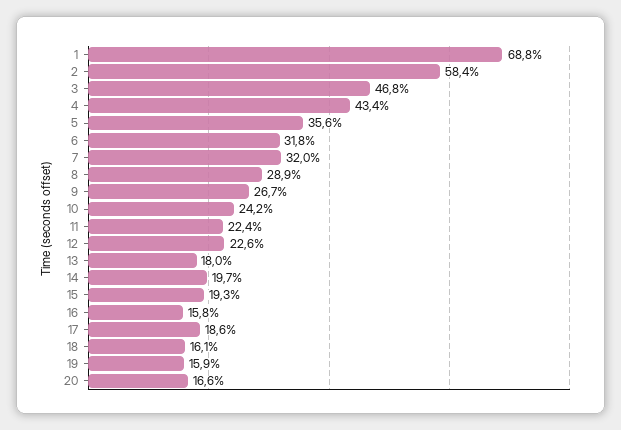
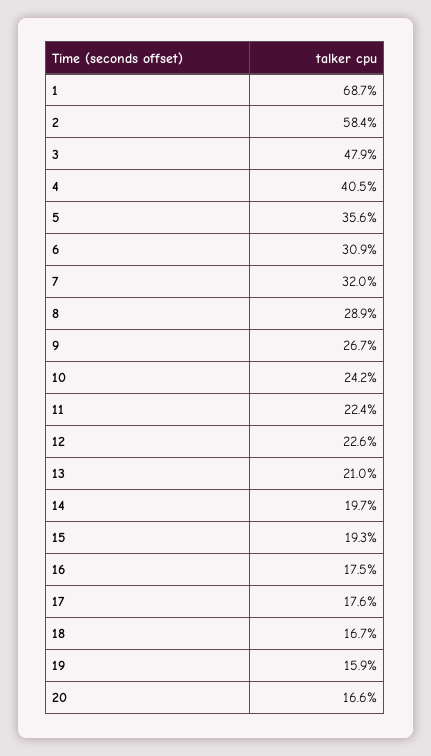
1: 68.8 -> 68.7
3: 46.8 -> 47.9
4: 43.4 -> 40.5
6: 31.8 -> 30.9
13: 18 -> 21
16: 15.8 -> 17.5
17: 18.6 -> 17.6
18: 16.1 -> 16.7

